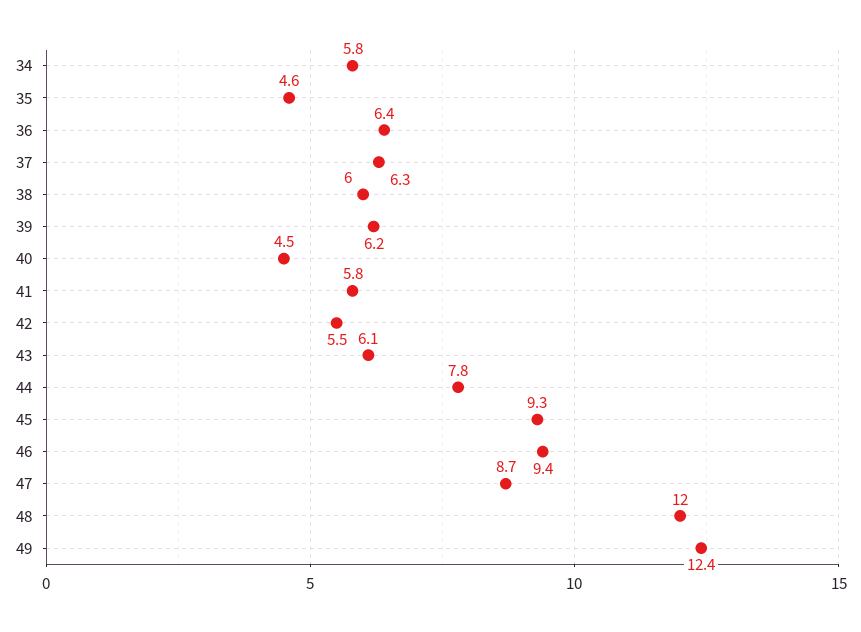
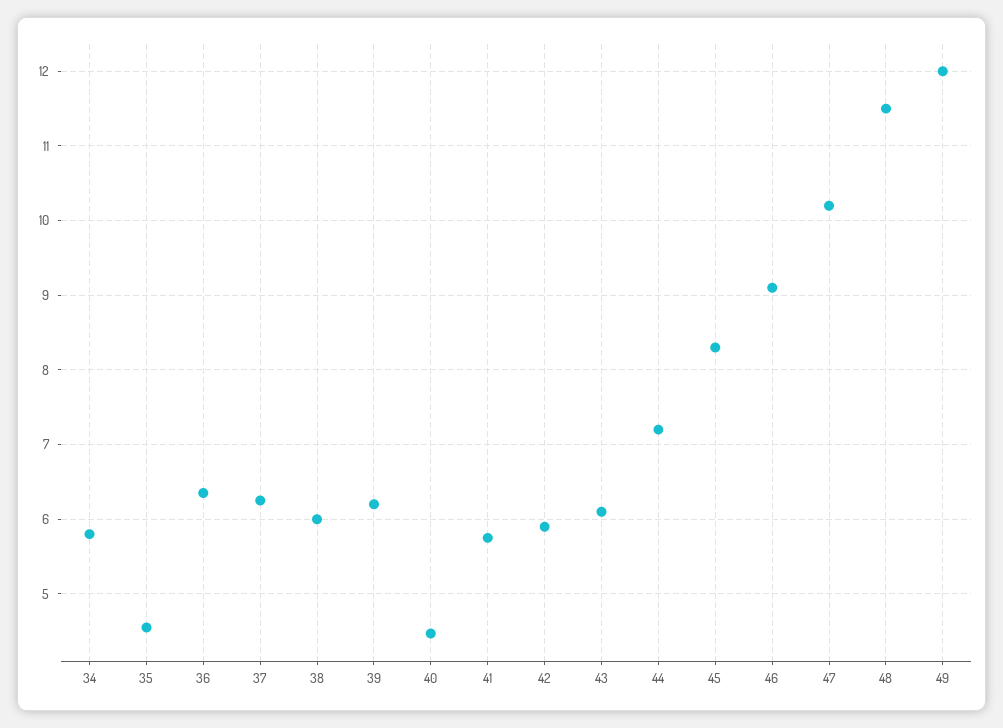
42: 5.5 -> 5.9
44: 7.8 -> 7.2
45: 9.3 -> 8.3
46: 9.4 -> 9.1
47: 8.7 -> 10.2
48: 12 -> 11.5
49: 12.4 -> 12

